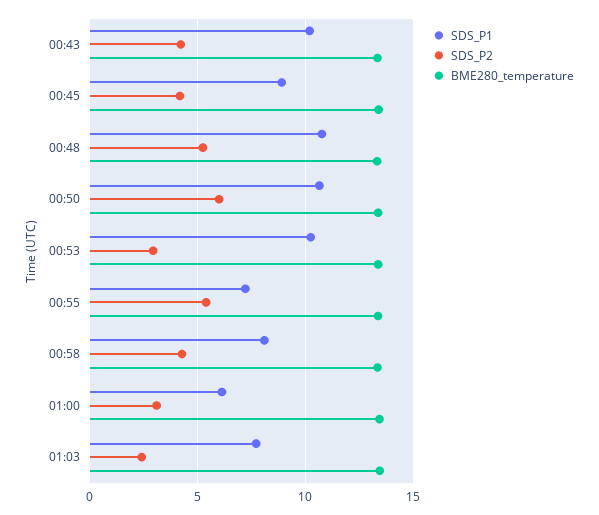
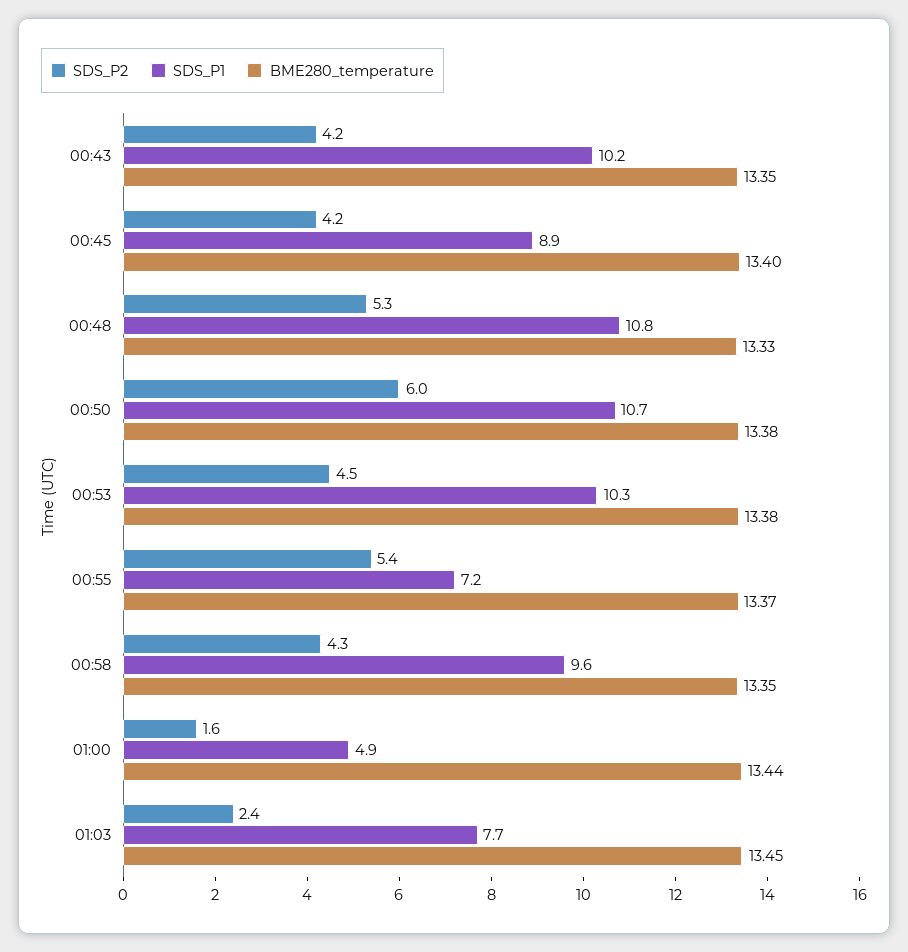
SDS_P2, 00:53: 3 -> 4.5
SDS_P1, 00:58: 8 -> 9.6
SDS_P1, 01:00: 6 -> 4.9
SDS_P2, 01:00: 3 -> 1.6

